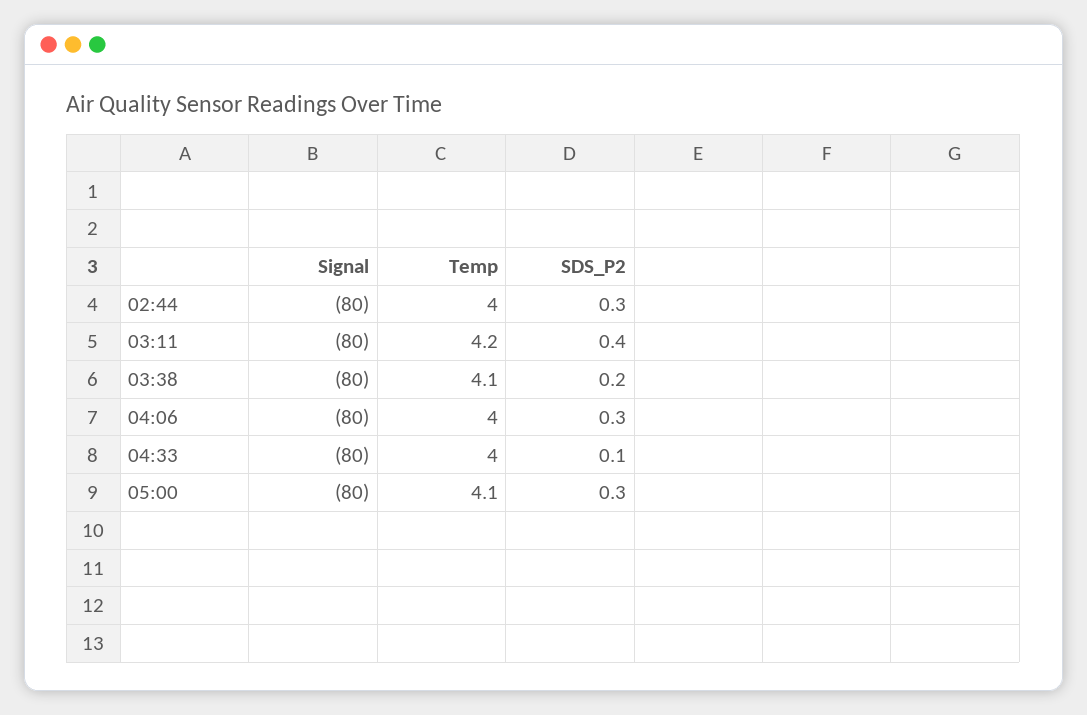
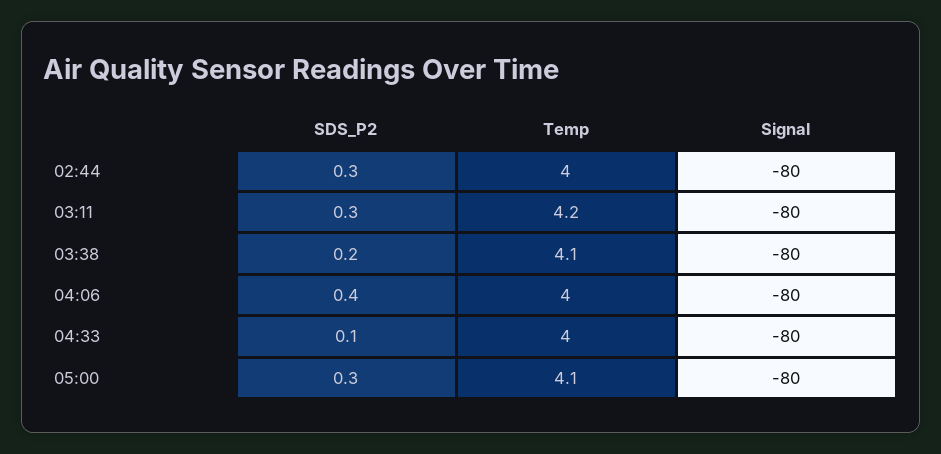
SDS_P2, 03:11: 0.4 -> 0.3
SDS_P2, 04:06: 0.3 -> 0.4

